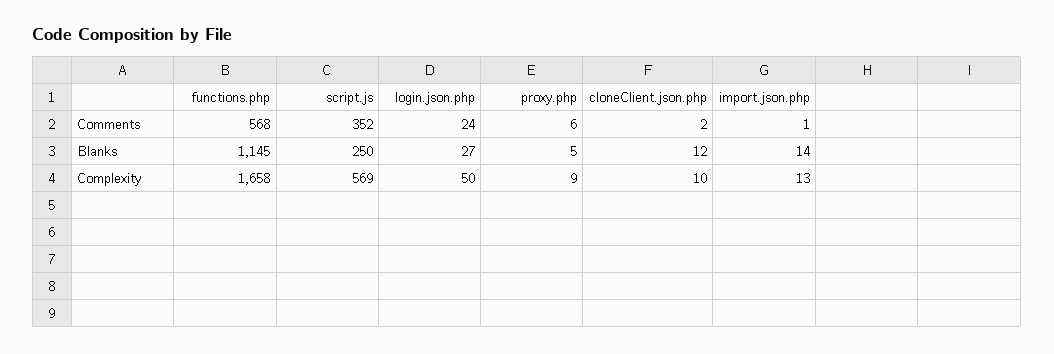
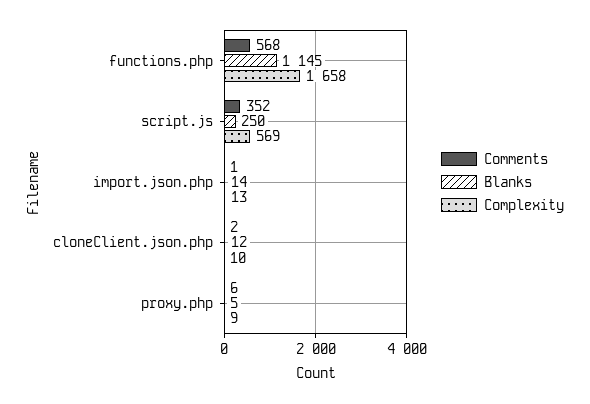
Comments, login.json.php: 24 -> none
Blanks, login.json.php: 27 -> none
Complexity, login.json.php: 50 -> none

